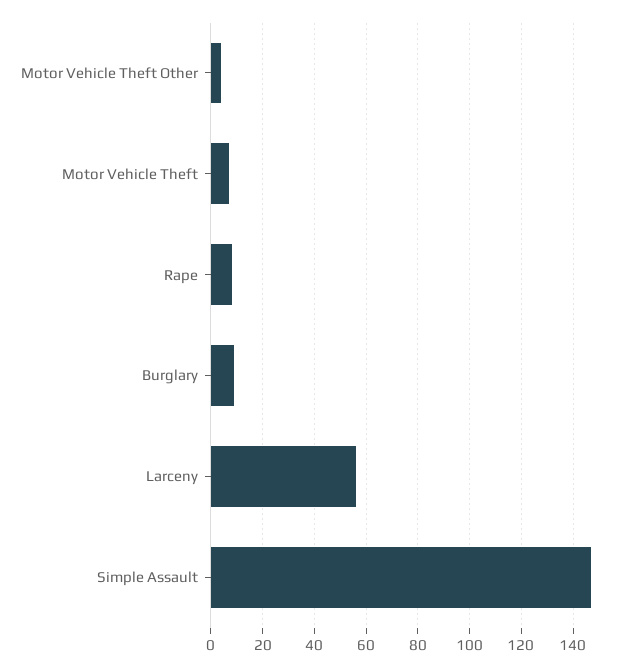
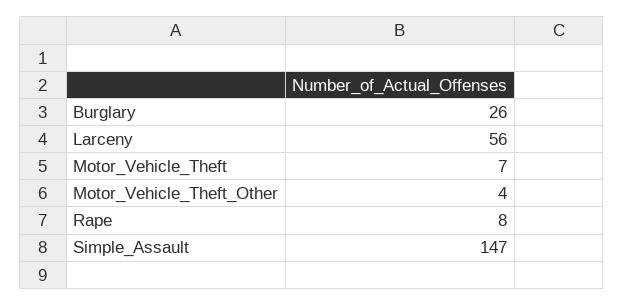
Burglary: 10 -> 26

